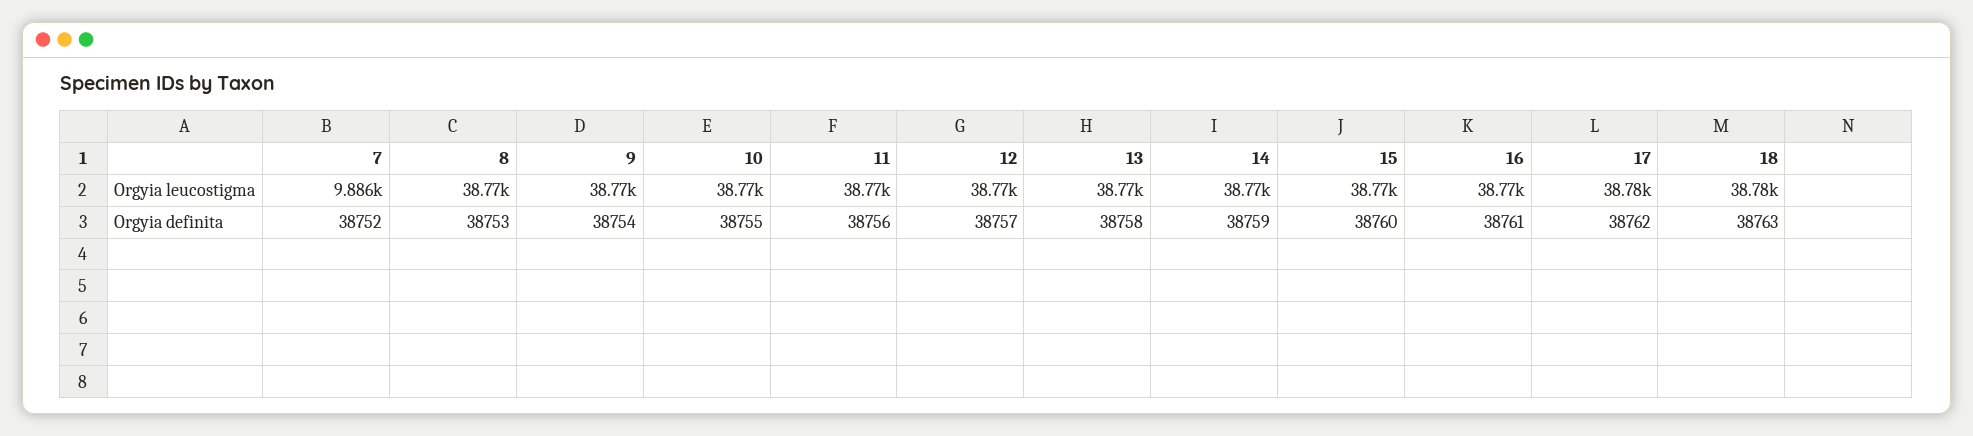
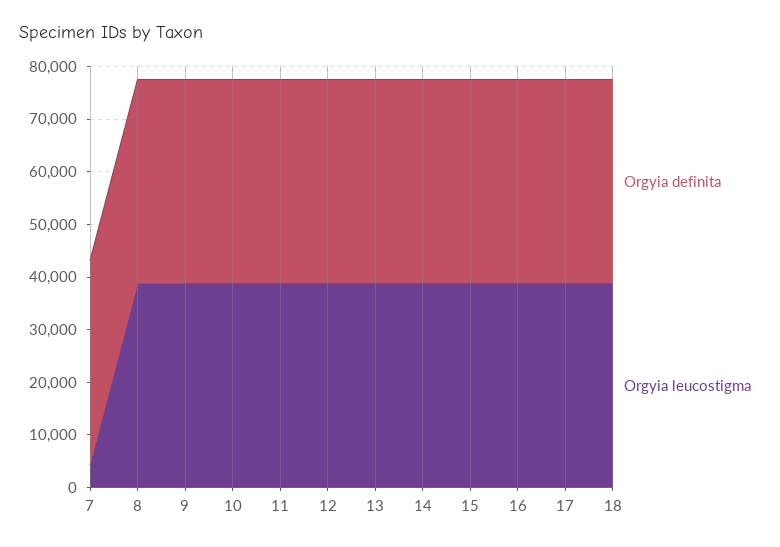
Orgyia leucostigma, 7: 9886 -> 4000

